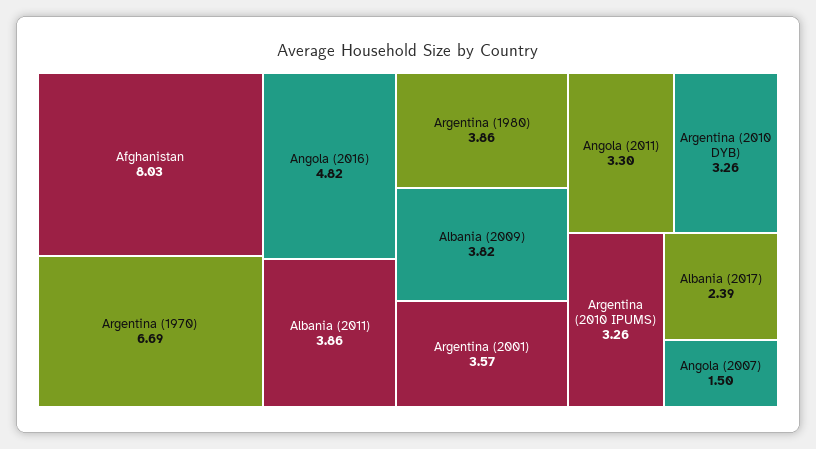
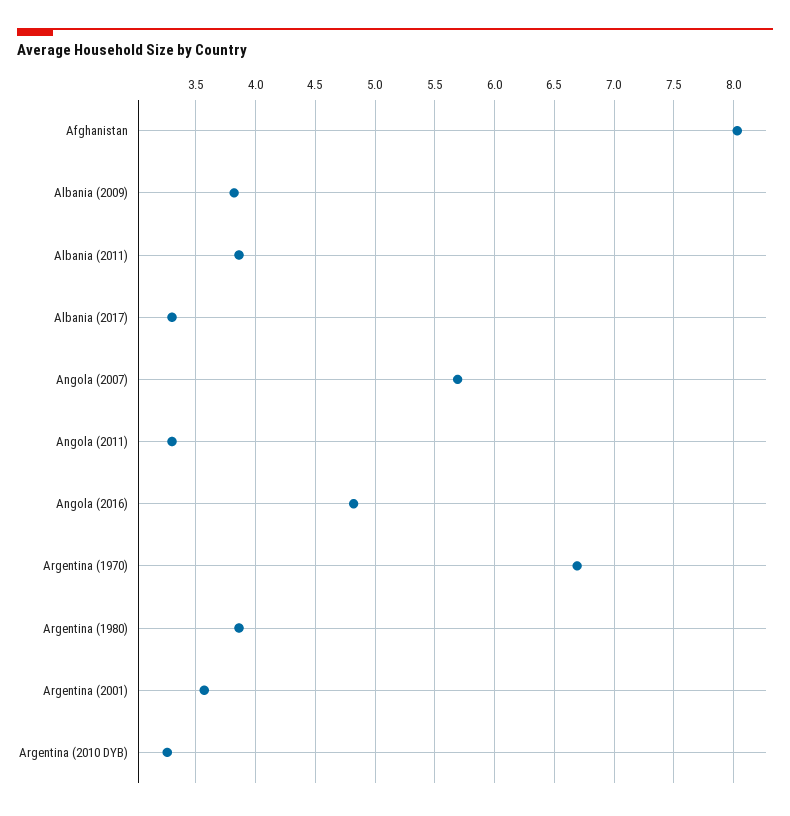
Argentina (2010 IPUMS): 3.26 -> none
Albania (2017): 2.39 -> 3.3
Angola (2007): 1.5 -> 5.7

